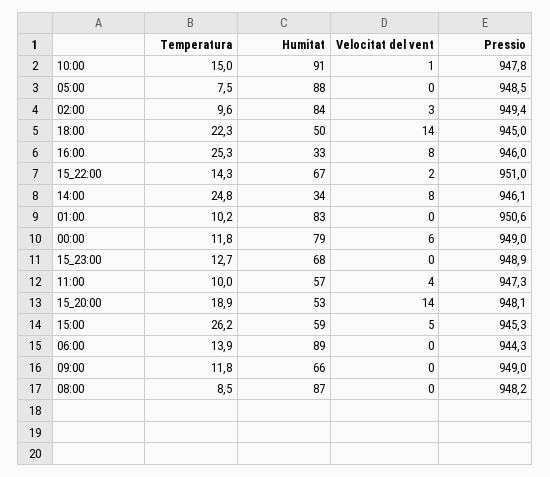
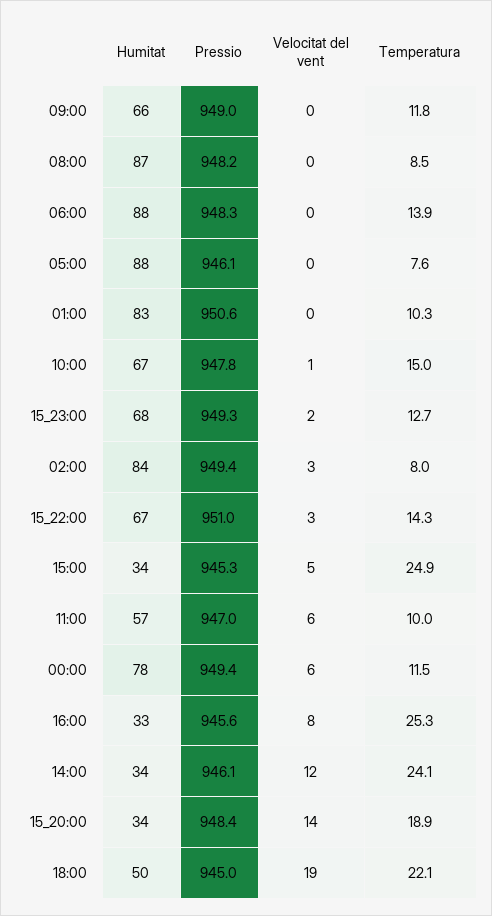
Humitat, 10:00: 91 -> 67
Temperatura, 05:00: 7.5 -> 7.6
Pressio, 05:00: 948.5 -> 946.1
Temperatura, 02:00: 9.6 -> 8
Temperatura, 18:00: 22.3 -> 22.1
Velocitat del vent, 18:00: 14 -> 19
Pressio, 16:00: 946 -> 945.6
Velocitat del vent, 15_22:00: 2 -> 3
Temperatura, 14:00: 24.8 -> 24.1
Velocitat del vent, 14:00: 8 -> 12
Temperatura, 01:00: 10.2 -> 10.3
Temperatura, 00:00: 11.8 -> 11.5
Humitat, 00:00: 79 -> 78
Pressio, 00:00: 949 -> 949.4
Velocitat del vent, 15_23:00: 0 -> 2
Pressio, 15_23:00: 948.9 -> 949.3
Velocitat del vent, 11:00: 4 -> 6
Pressio, 11:00: 947.3 -> 947
Humitat, 15_20:00: 53 -> 34
Pressio, 15_20:00: 948.1 -> 948.4
Temperatura, 15:00: 26.2 -> 24.9
Humitat, 15:00: 59 -> 34
Humitat, 06:00: 89 -> 88
Pressio, 06:00: 944.3 -> 948.3

